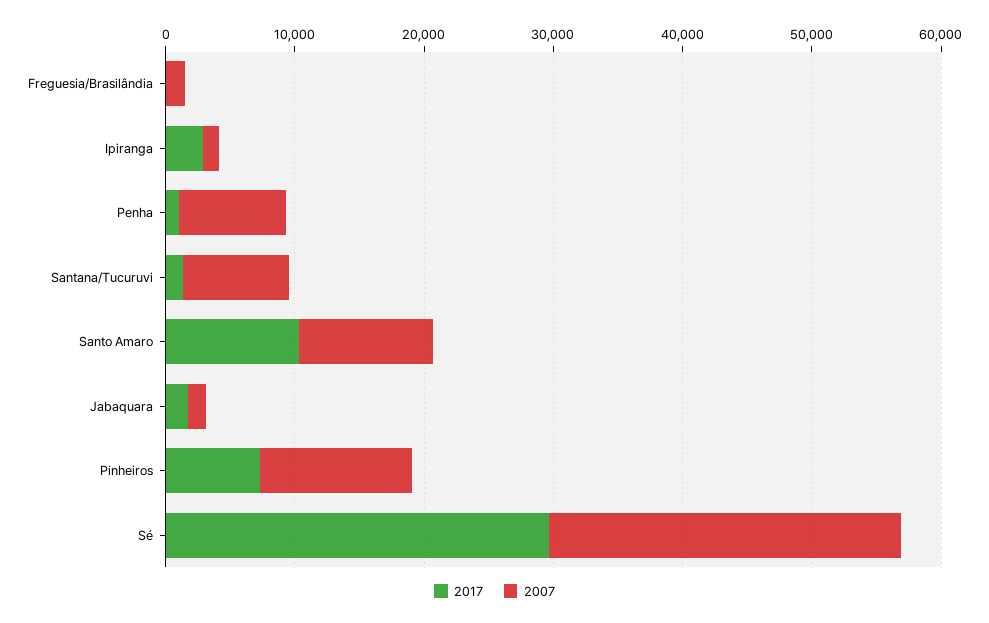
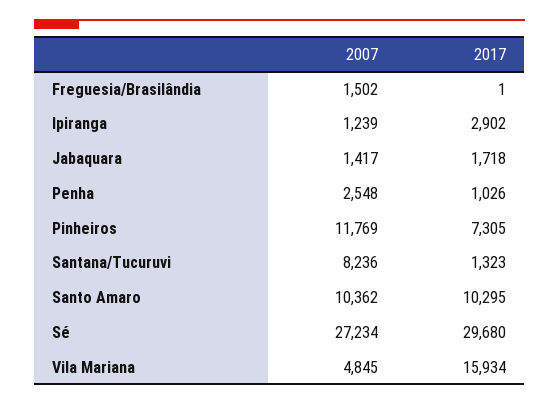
2007, Penha: 8000 -> 2548
2007, Vila Mariana: none -> 4845
2017, Vila Mariana: none -> 15934

